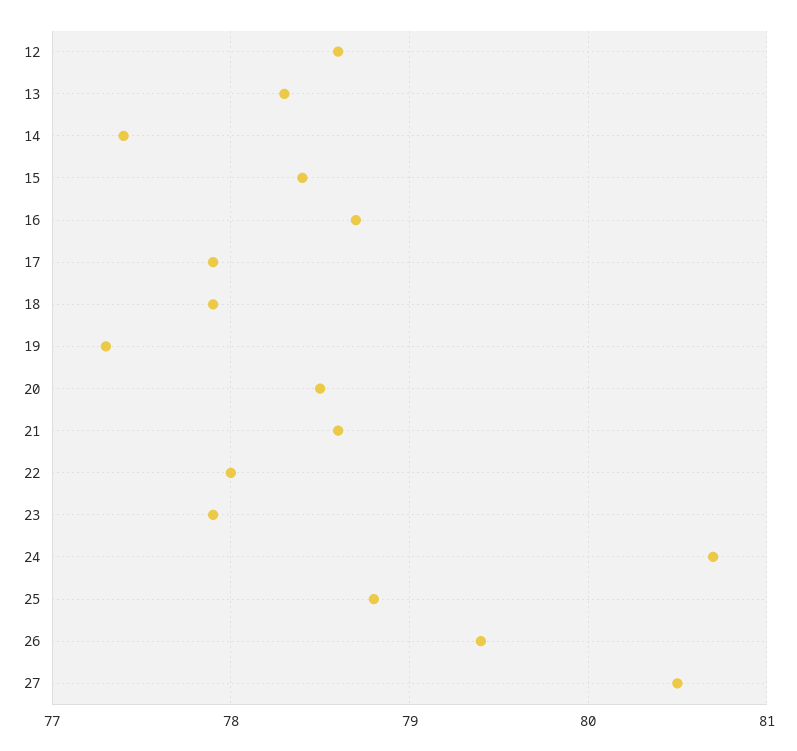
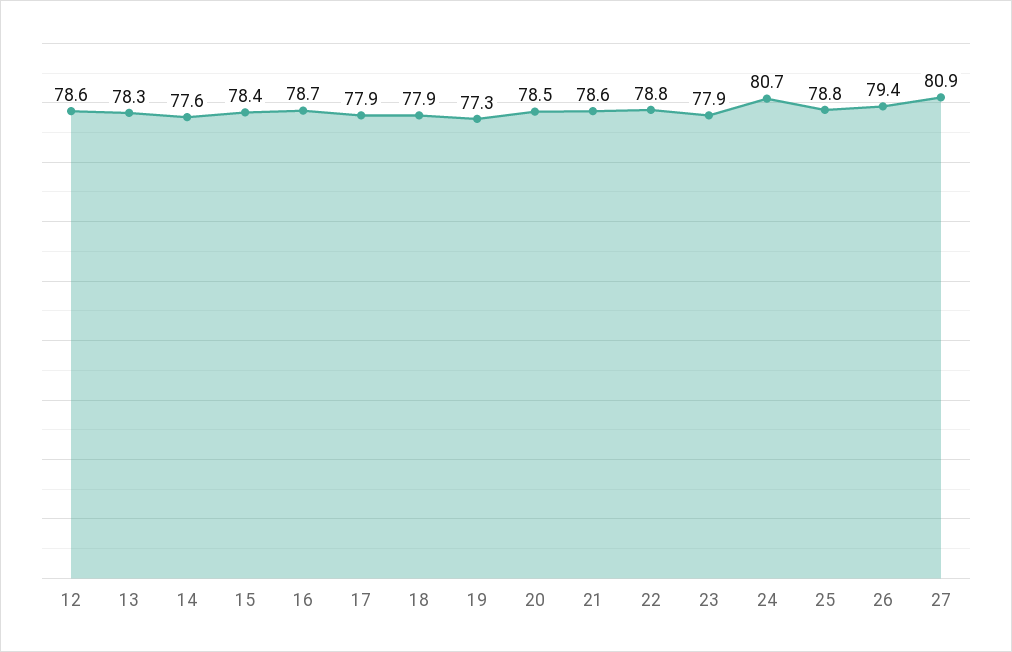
14: 77.4 -> 77.6
22: 78 -> 78.8
27: 80.5 -> 80.9

